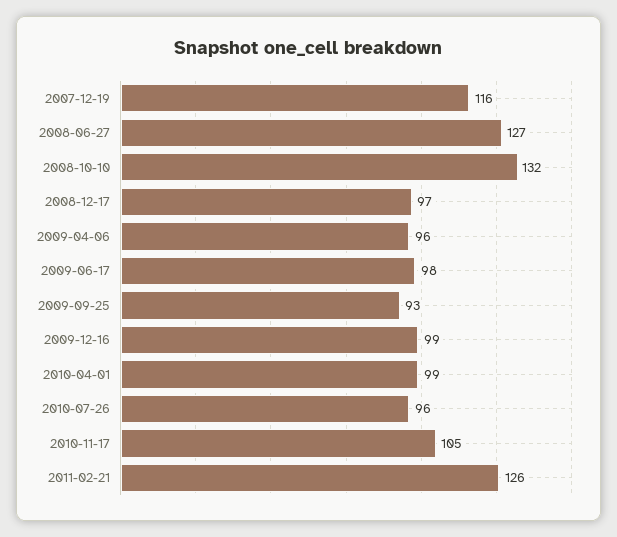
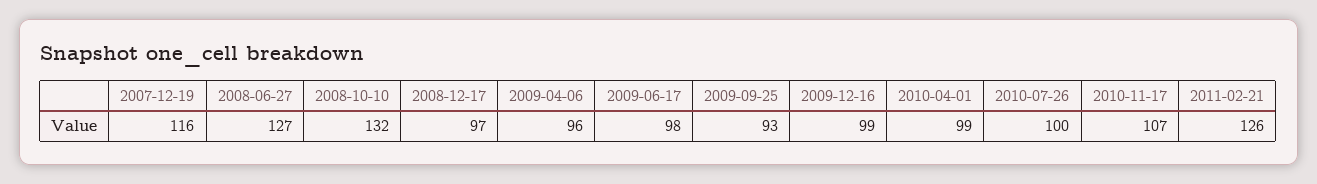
2010-07-26: 96 -> 100
2010-11-17: 105 -> 107

